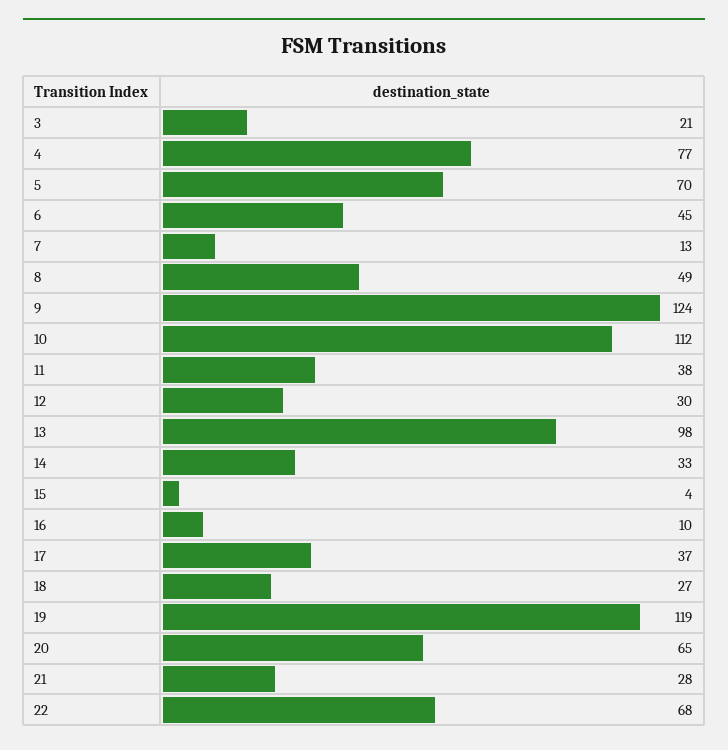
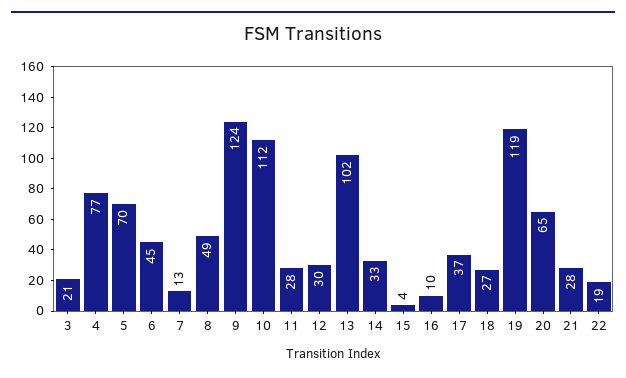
11: 38 -> 28
13: 98 -> 102
22: 68 -> 19

